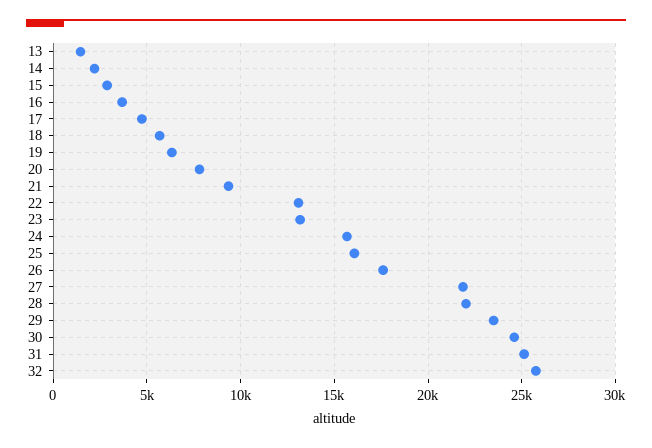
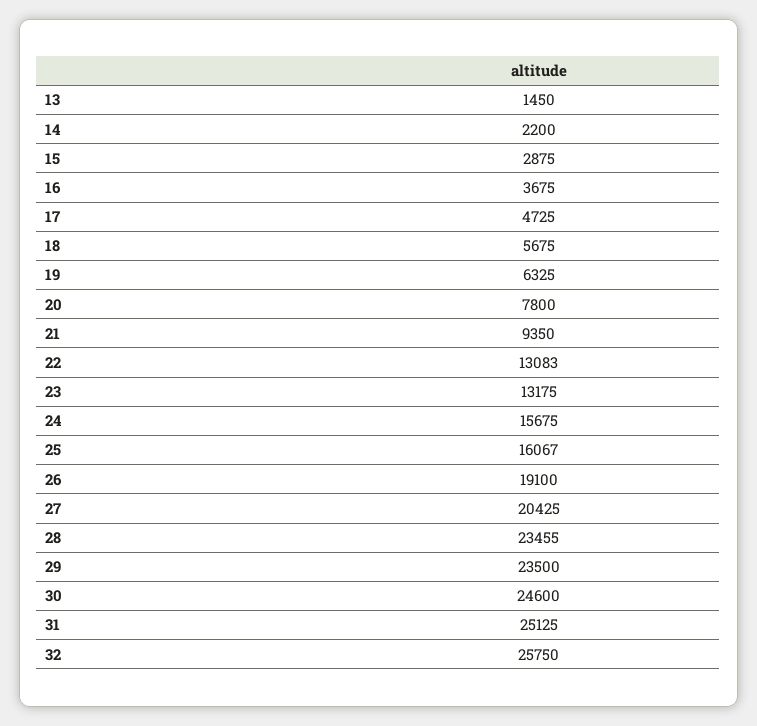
26: 17500 -> 19100
27: 22000 -> 20425
28: 22000 -> 23455

